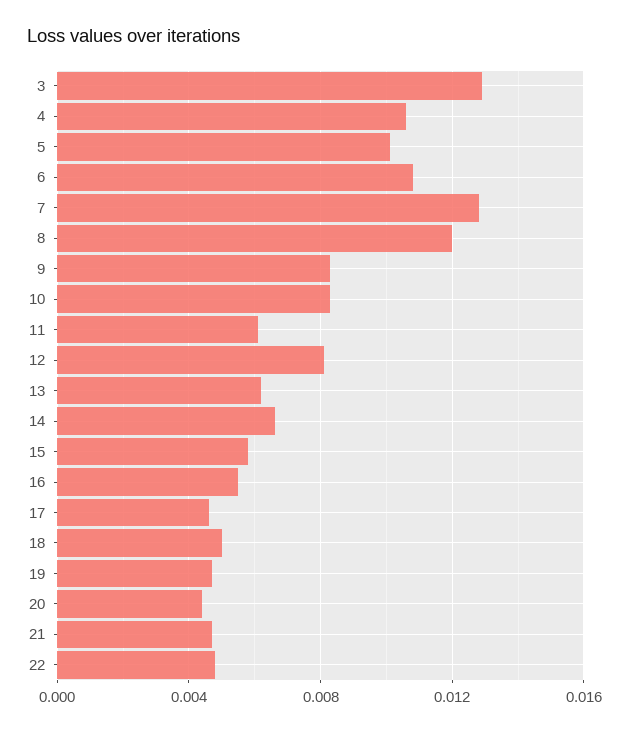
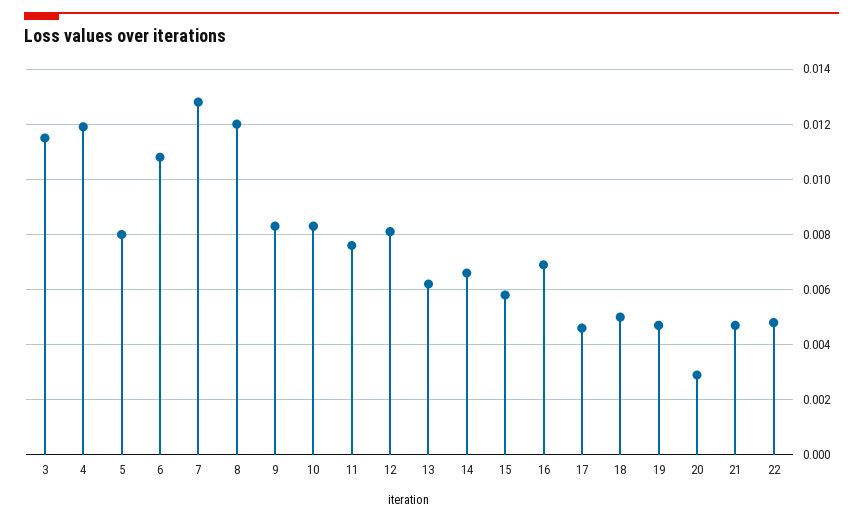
3: 0.013 -> 0.0115
4: 0.0105 -> 0.012
5: 0.01 -> 0.008
11: 0.006 -> 0.0075
16: 0.0055 -> 0.007
20: 0.0045 -> 0.003

